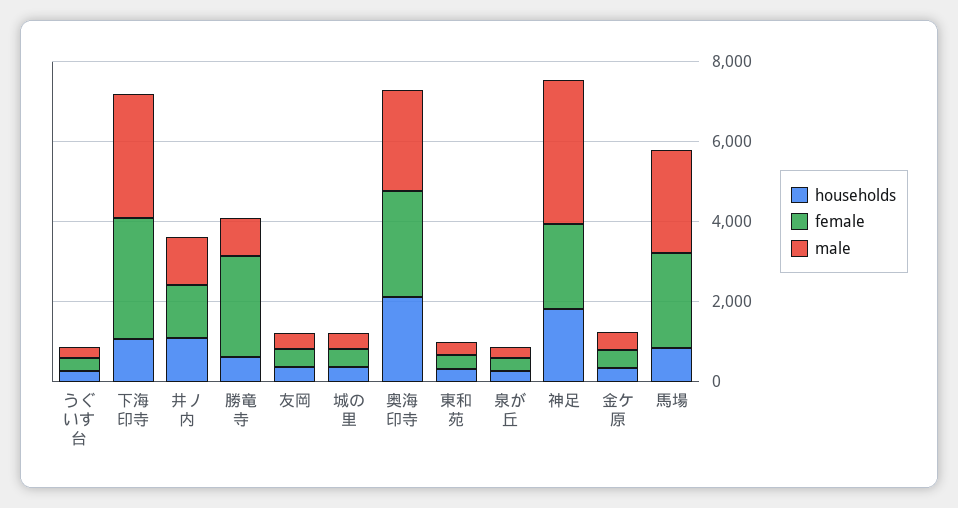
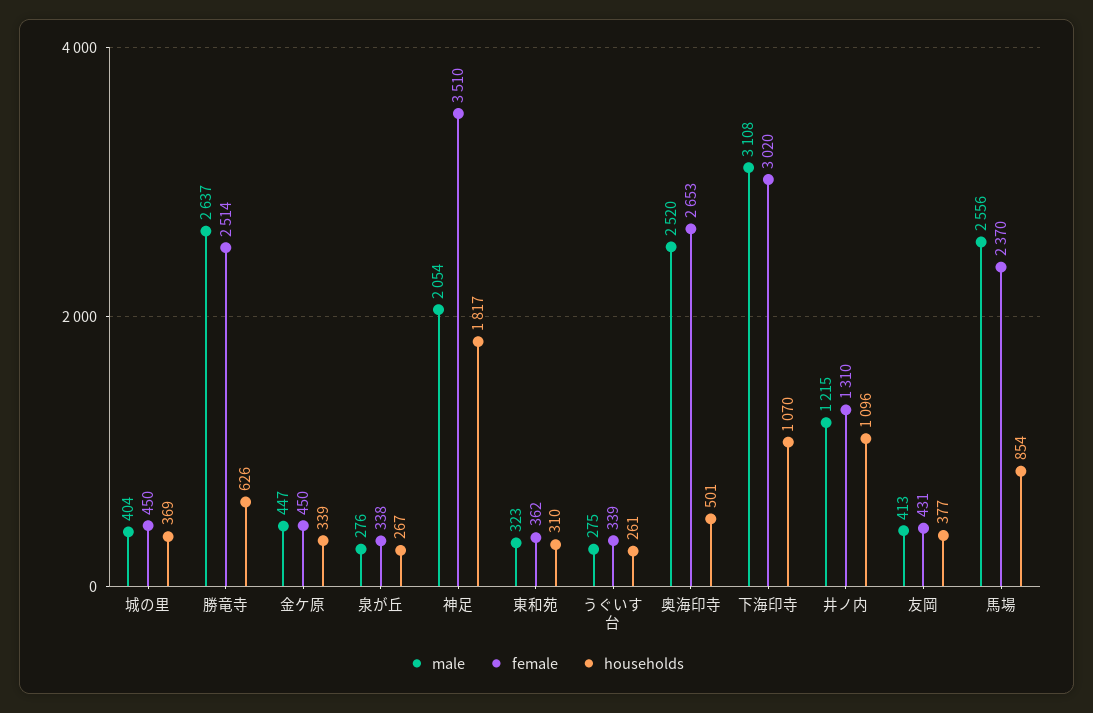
male, 勝竜寺: 1000 -> 2637
households, 奥海印寺: 2000 -> 501
female, 神足: 2000 -> 3510
male, 神足: 3500 -> 2054

